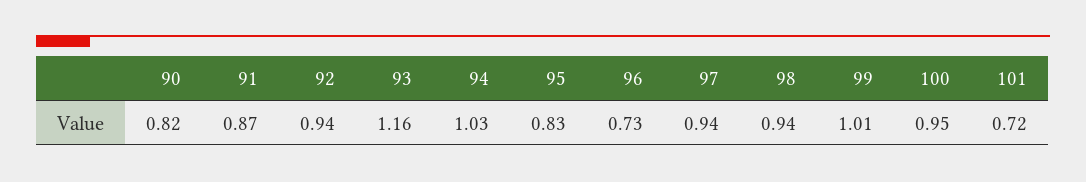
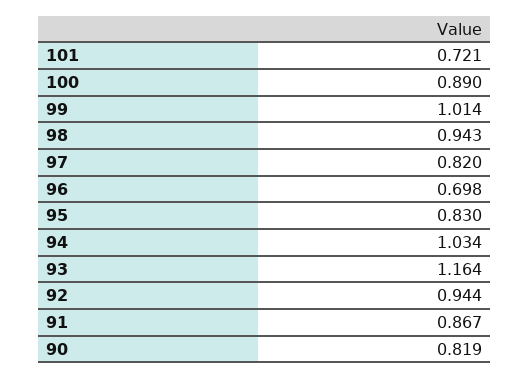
96: 0.73 -> 0.698
97: 0.94 -> 0.82
100: 0.95 -> 0.89

